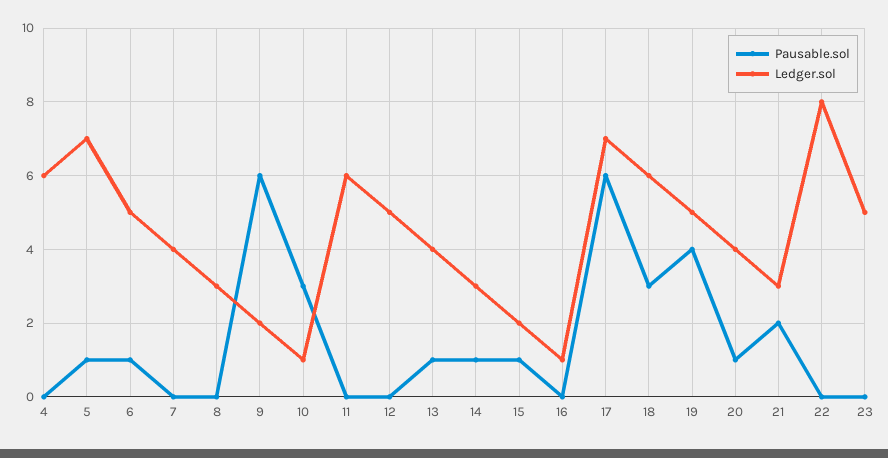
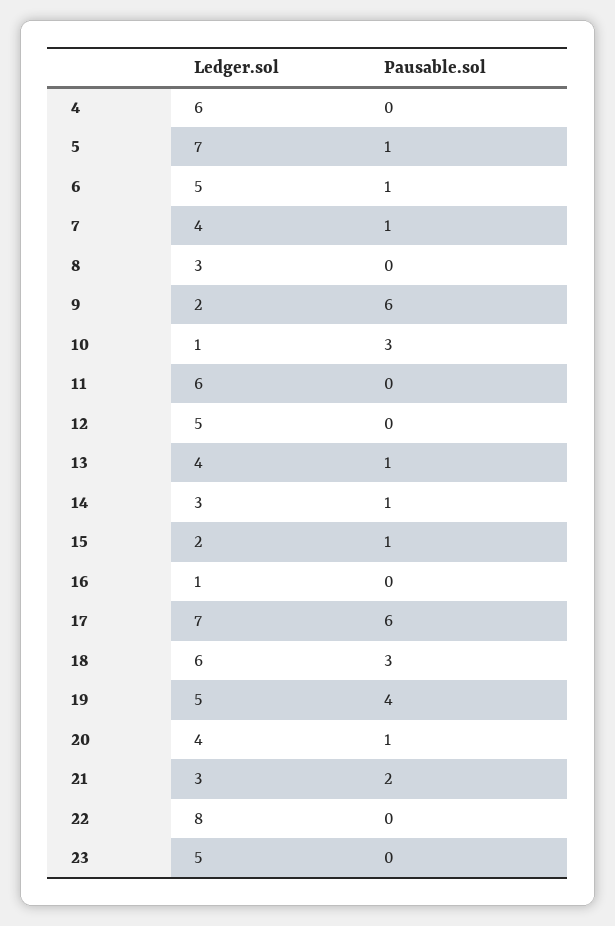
Pausable.sol, 7: 0 -> 1

